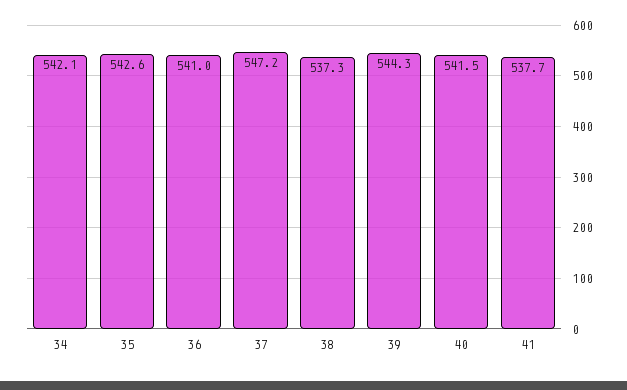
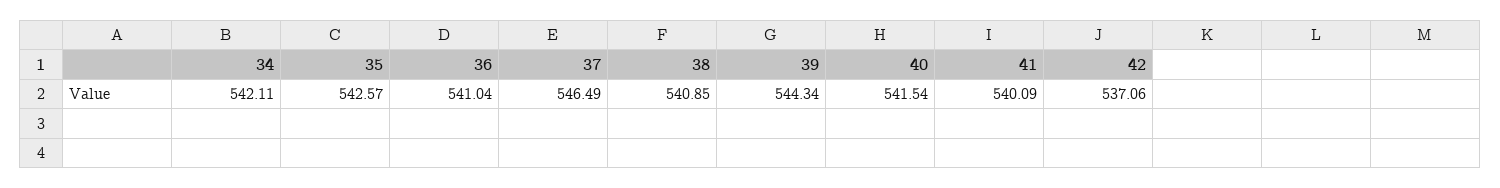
37: 547.2 -> 546.49
38: 537.3 -> 540.85
41: 537.7 -> 540.09
42: none -> 537.06

